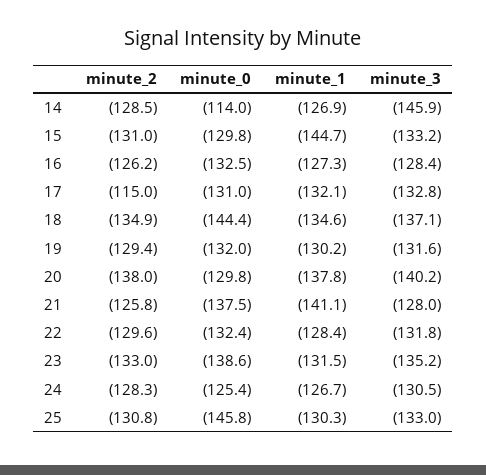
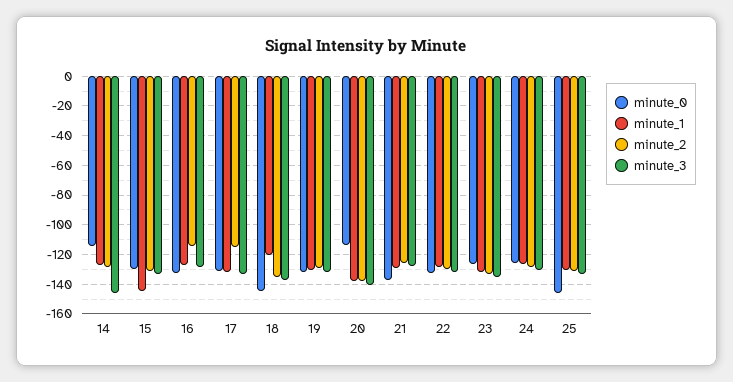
minute_2, 16: -126.2 -> -115
minute_1, 18: -134.6 -> -120
minute_0, 20: -129.8 -> -115
minute_1, 21: -141.1 -> -130
minute_0, 23: -138.6 -> -125

